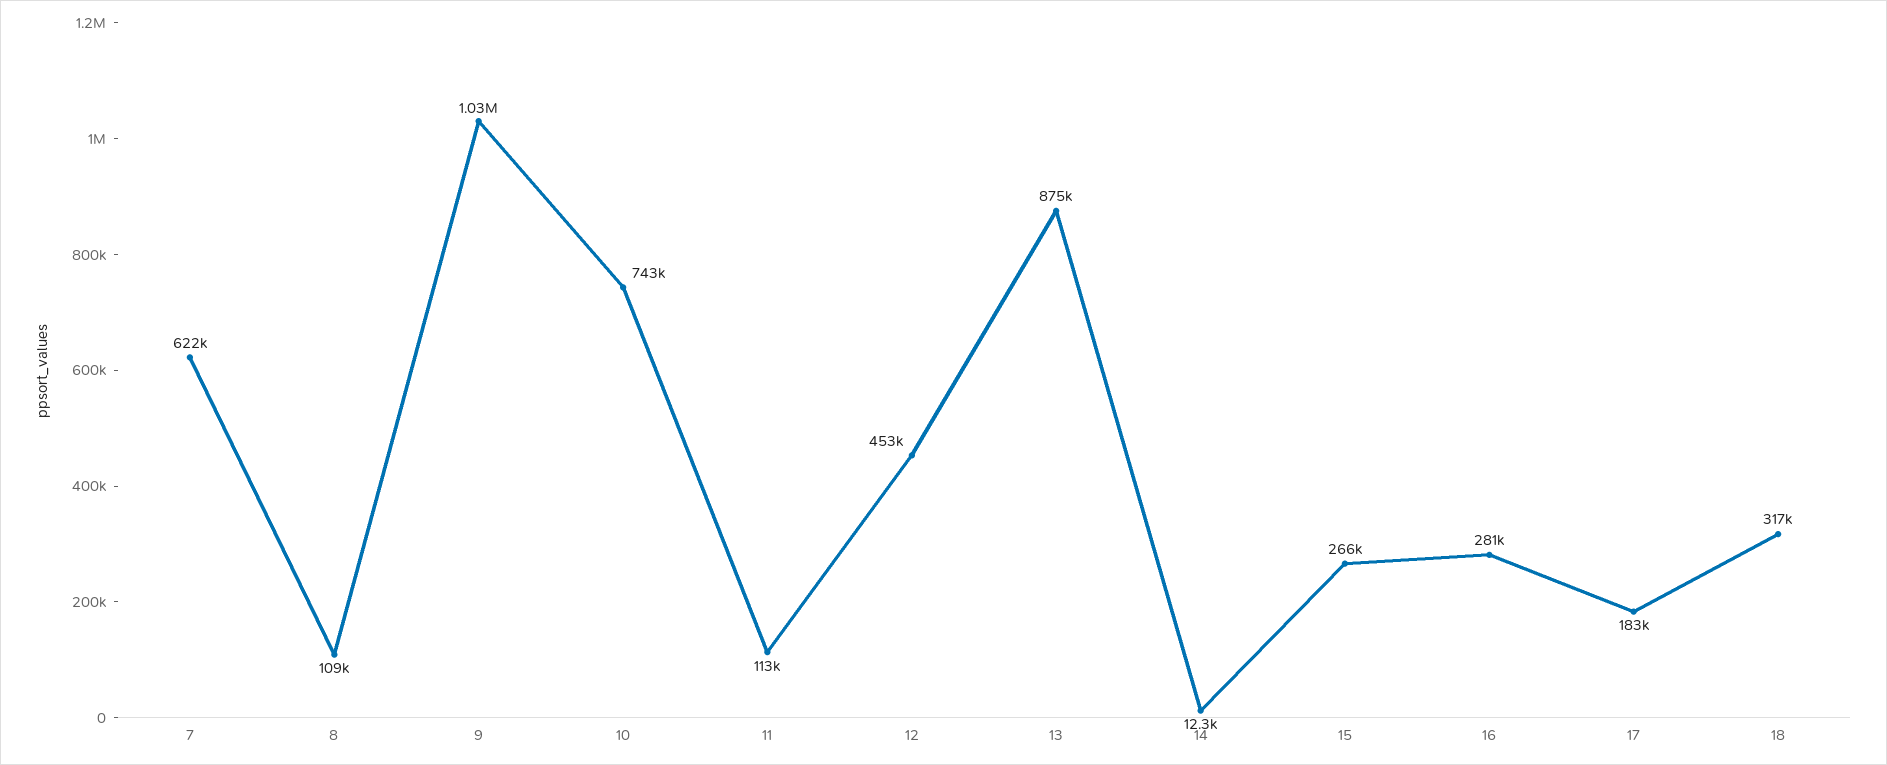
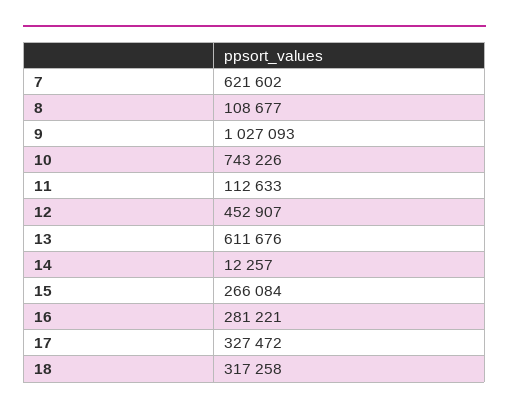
13: 875000 -> 611676
17: 183000 -> 327472

